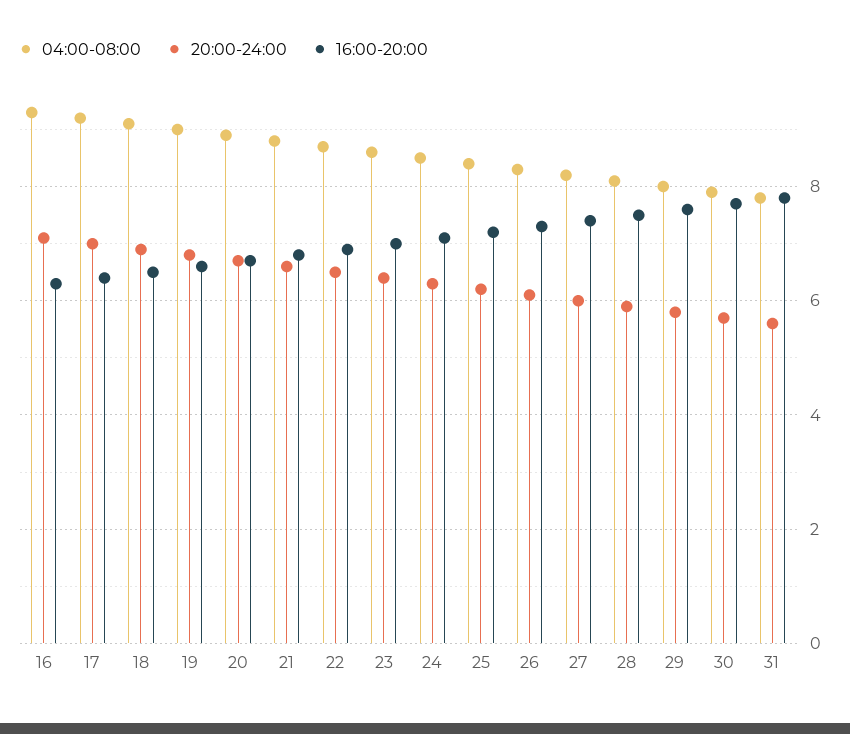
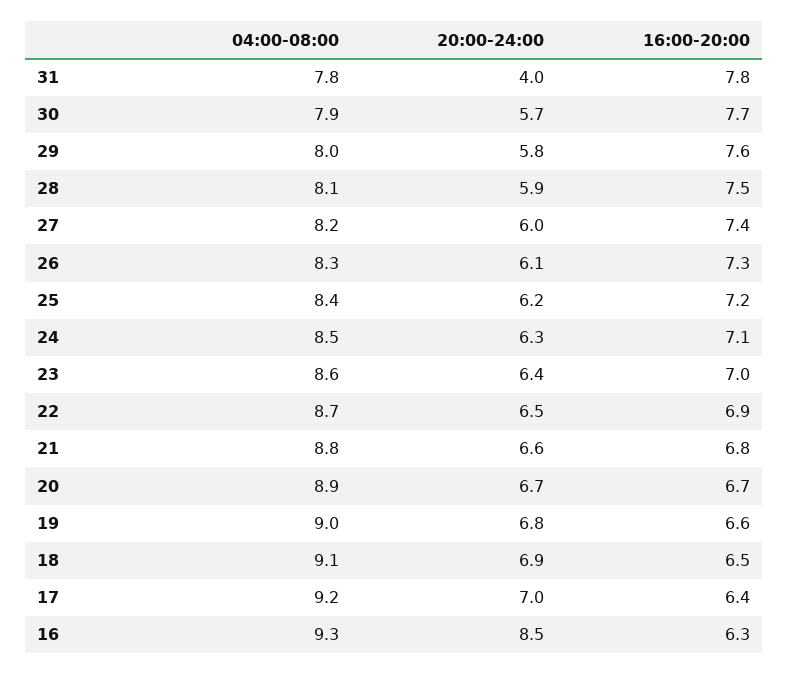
20:00-24:00, 16: 7 -> 8.5
20:00-24:00, 31: 5.5 -> 4

